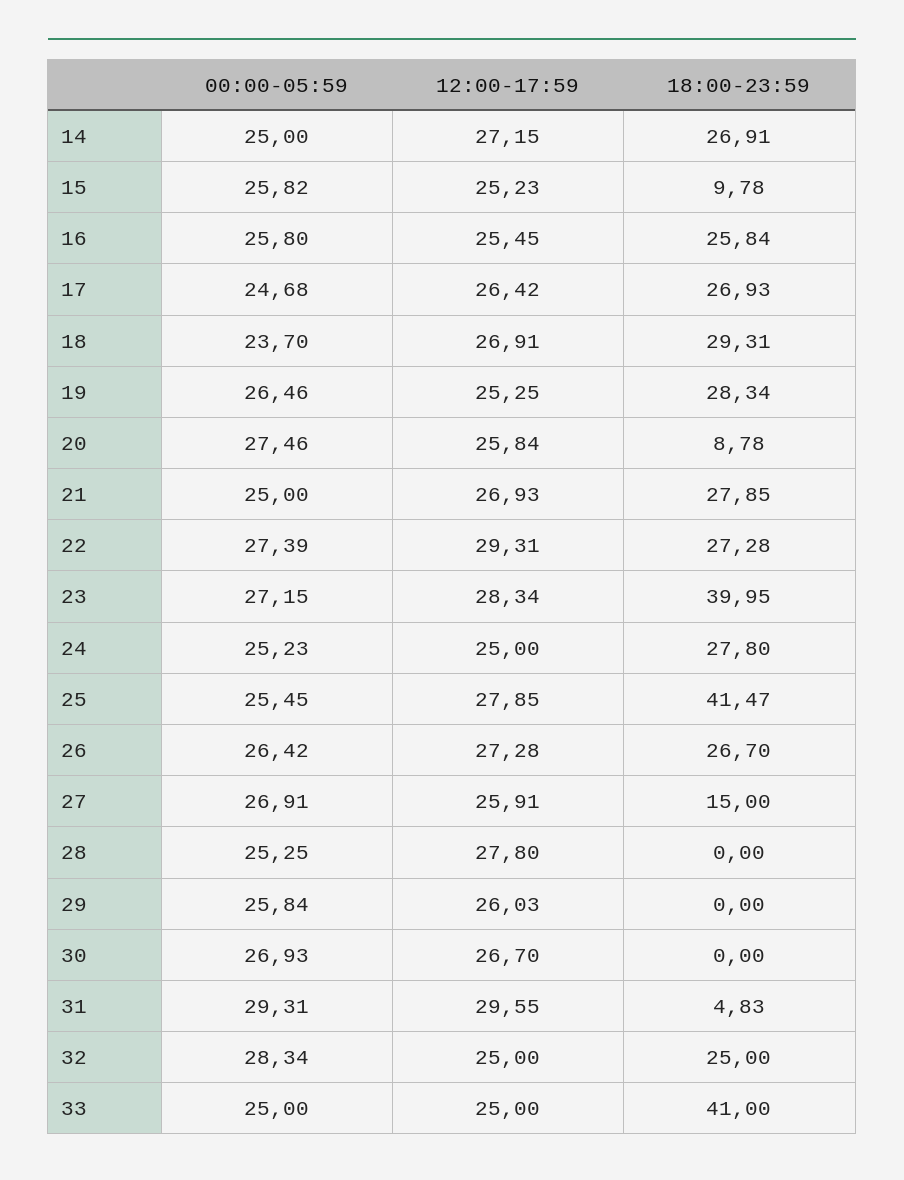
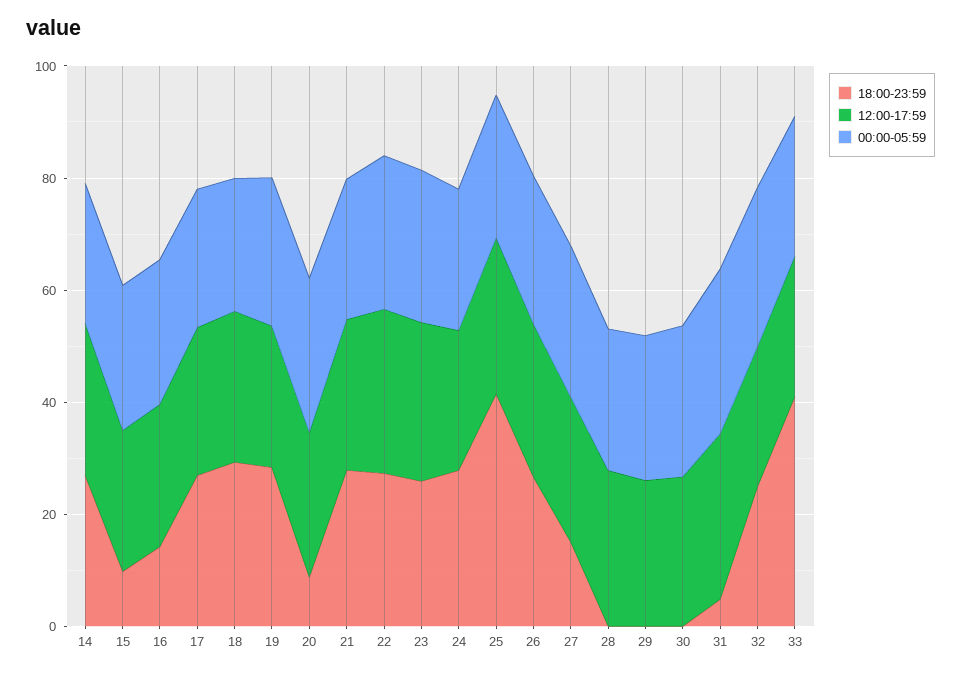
18:00-23:59, 16: 25.84 -> 15
18:00-23:59, 23: 39.95 -> 25

